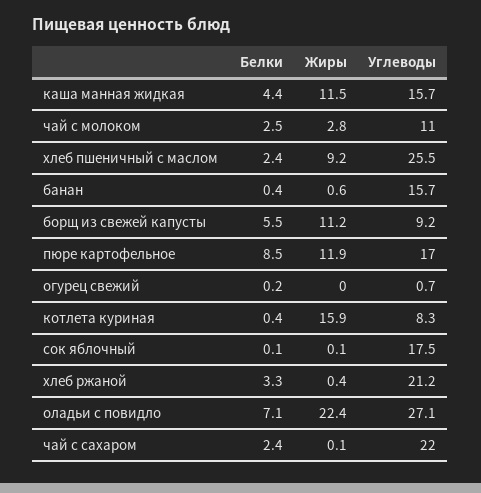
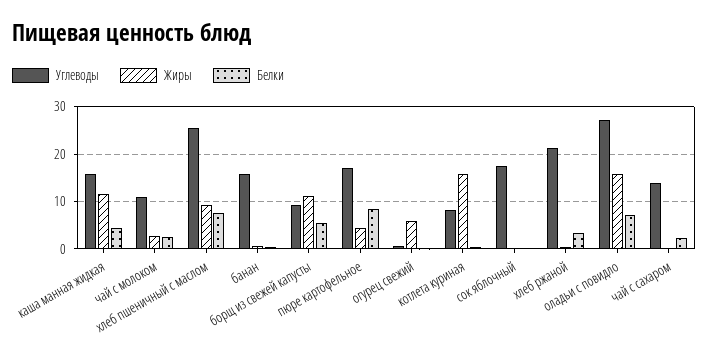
Белки, хлеб пшеничный с маслом: 2.4 -> 8
Жиры, пюре картофельное: 11.9 -> 4
Жиры, огурец свежий: 0 -> 6
Жиры, оладьи с повидло: 22.4 -> 16
Углеводы, чай с сахаром: 22 -> 14

